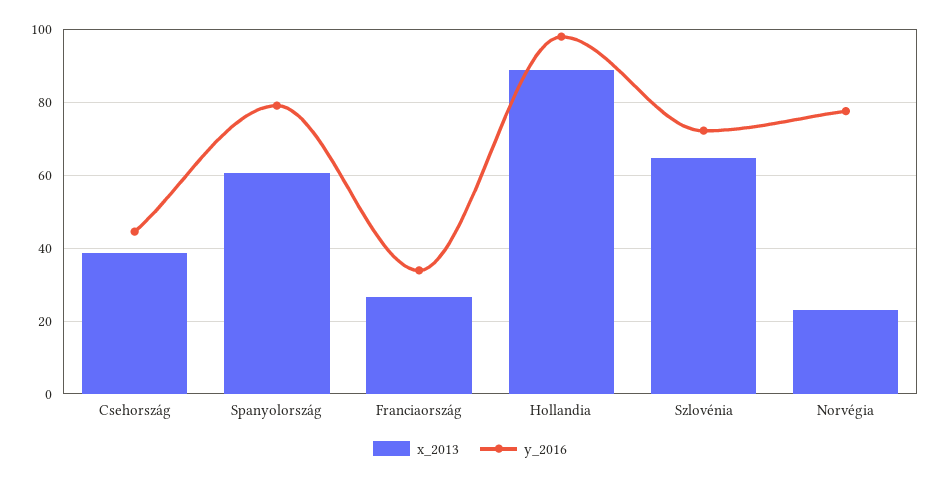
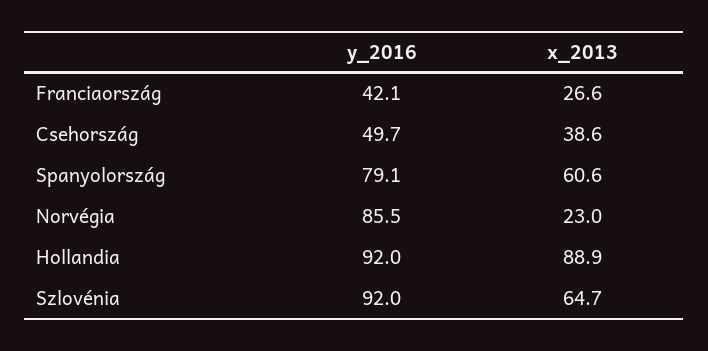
y_2016, Csehország: 44 -> 49.7
y_2016, Franciaország: 34 -> 42.1
y_2016, Hollandia: 98 -> 92
y_2016, Szlovénia: 72 -> 92
y_2016, Norvégia: 78 -> 85.5

